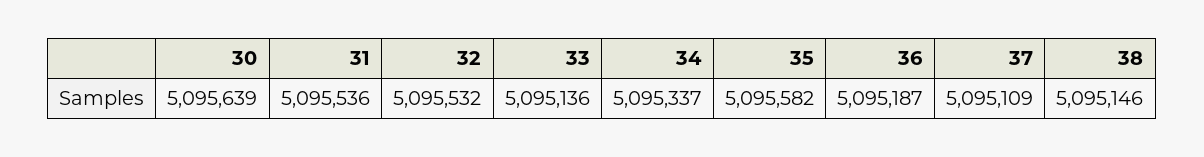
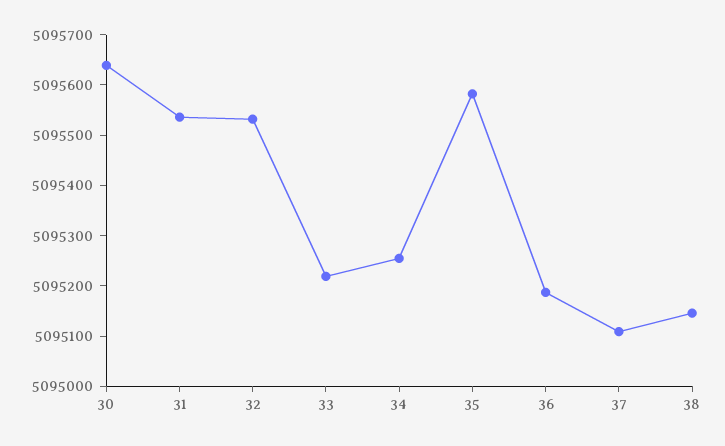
33: 5095136 -> 5095220
34: 5095337 -> 5095260

